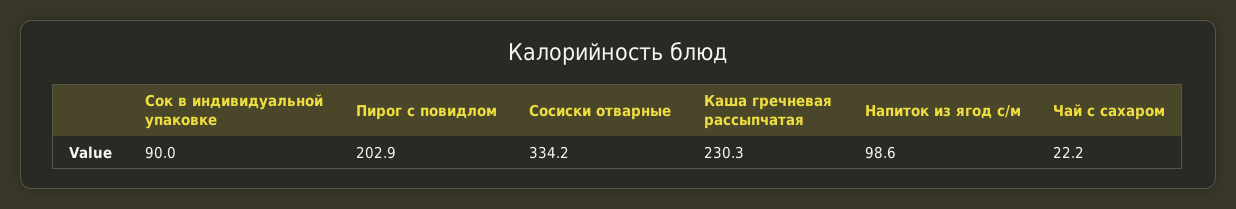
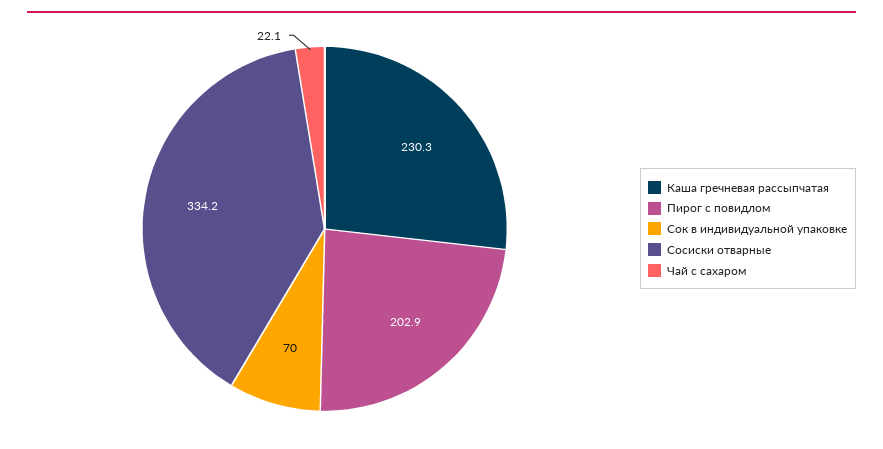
Сок в индивидуальной упаковке: 90 -> 70
Напиток из ягод с/м: 98.6 -> none
Чай с сахаром: 22.2 -> 22.1

